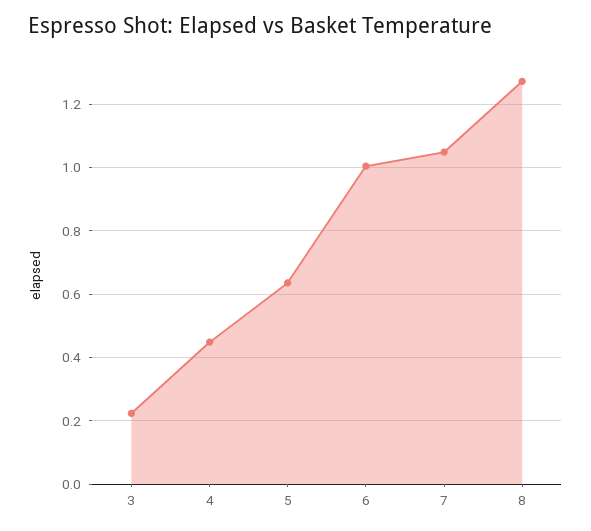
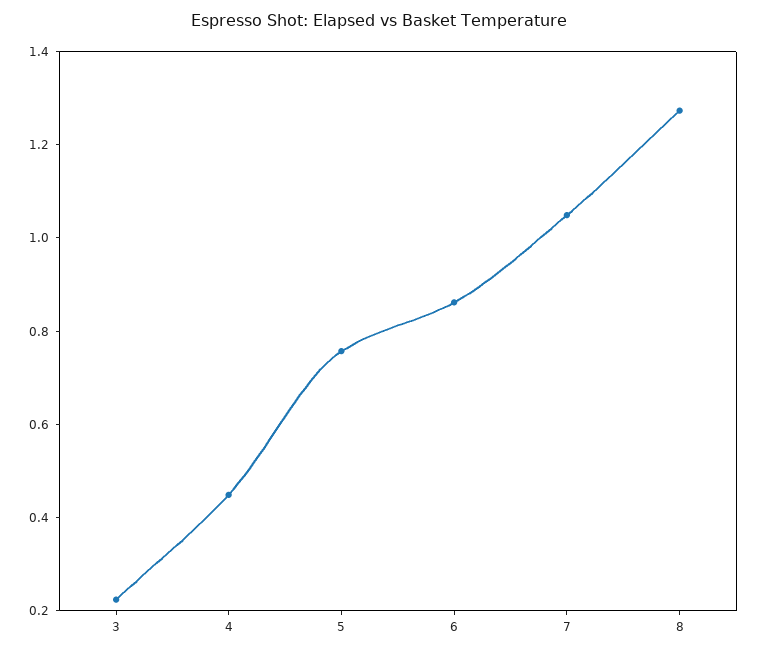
5: 0.64 -> 0.75
6: 1 -> 0.85

